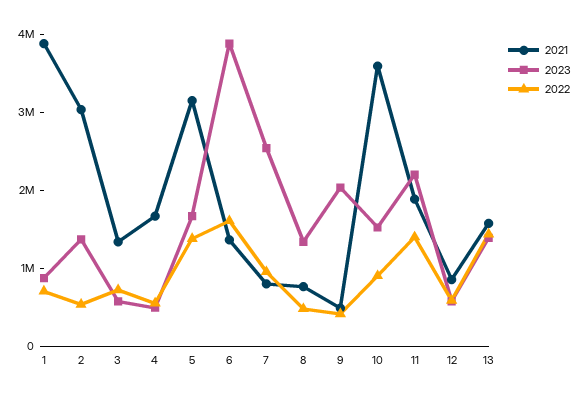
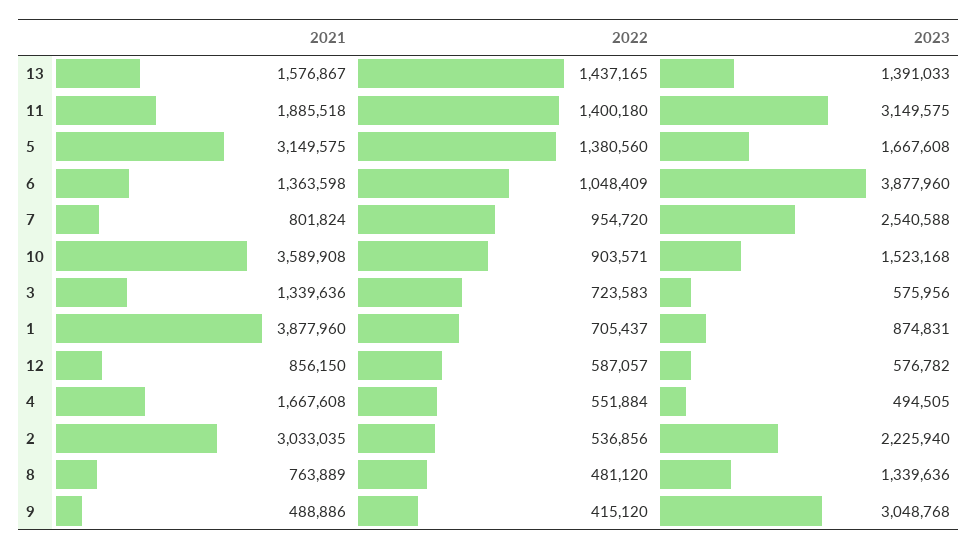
2023, 2: 1400000 -> 2225940
2022, 6: 1600000 -> 1048409
2023, 9: 2000000 -> 3048768
2023, 11: 2200000 -> 3149575

